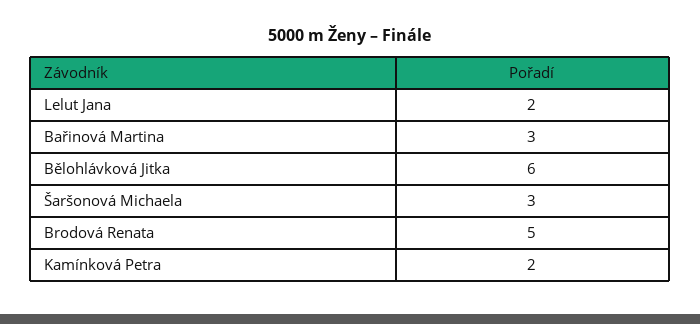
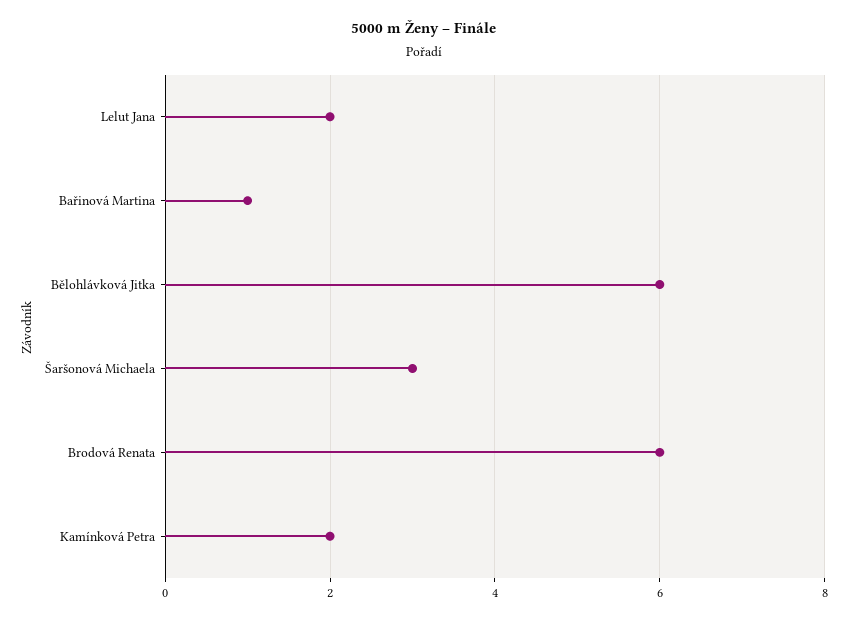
Bařinová Martina: 3 -> 1
Brodová Renata: 5 -> 6

